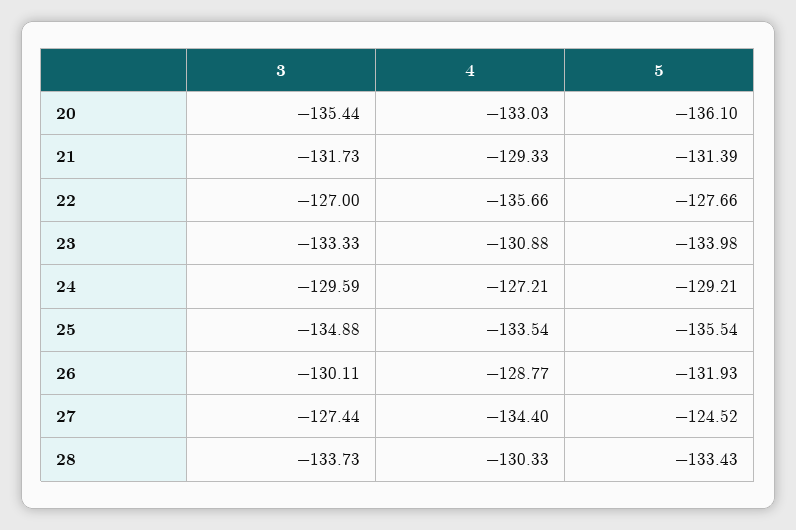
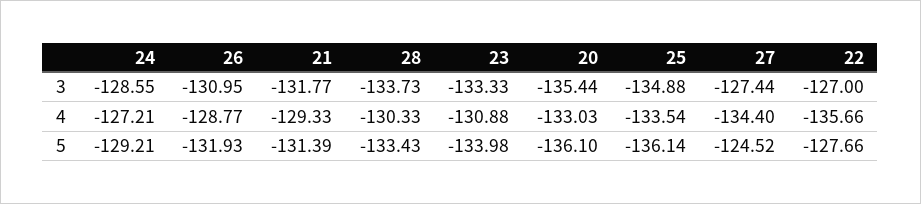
3, 21: -131.73 -> -131.77
3, 24: -129.59 -> -128.55
5, 25: -135.54 -> -136.14
3, 26: -130.11 -> -130.95

